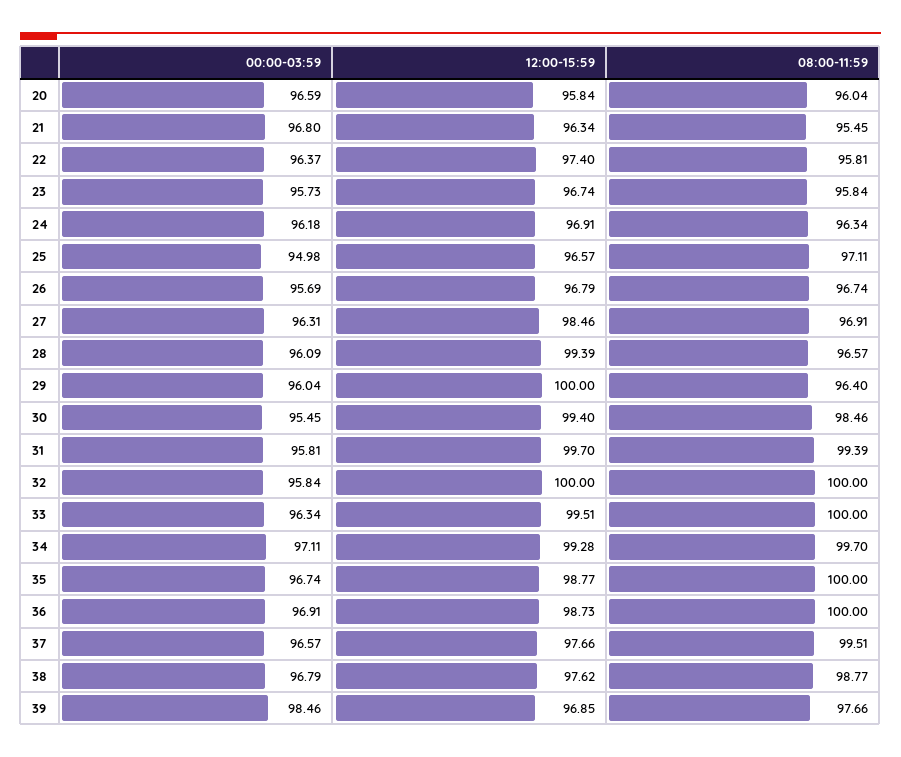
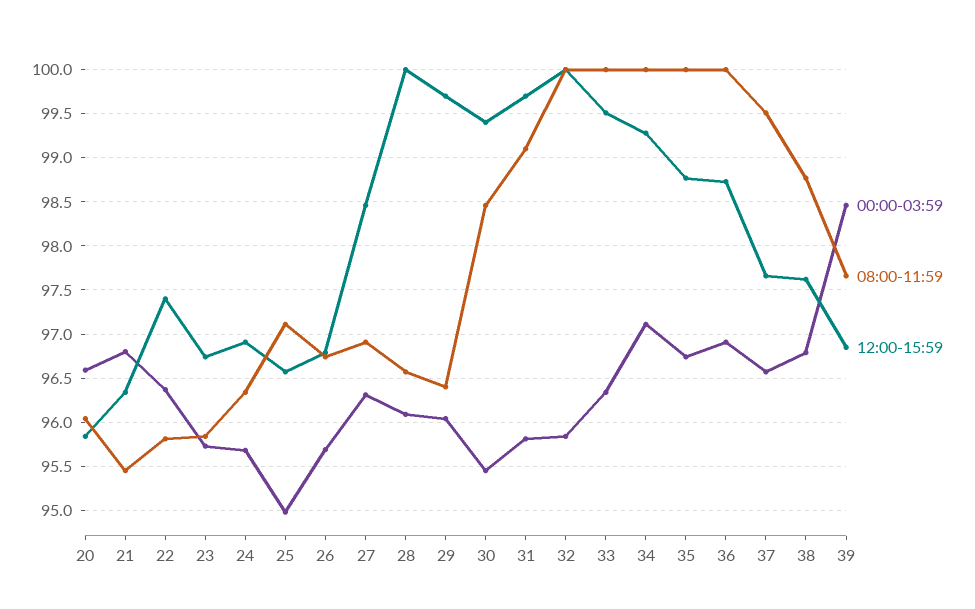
00:00-03:59, 24: 96.18 -> 95.7
12:00-15:59, 28: 99.39 -> 100
12:00-15:59, 29: 100 -> 99.7
08:00-11:59, 31: 99.39 -> 99.1
08:00-11:59, 34: 99.7 -> 100

